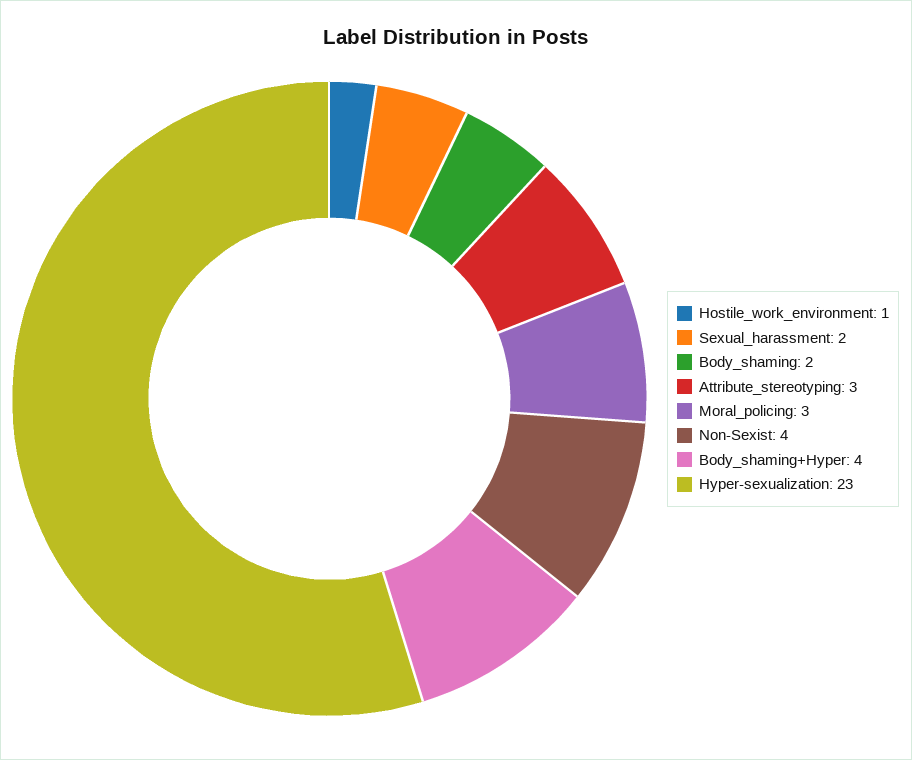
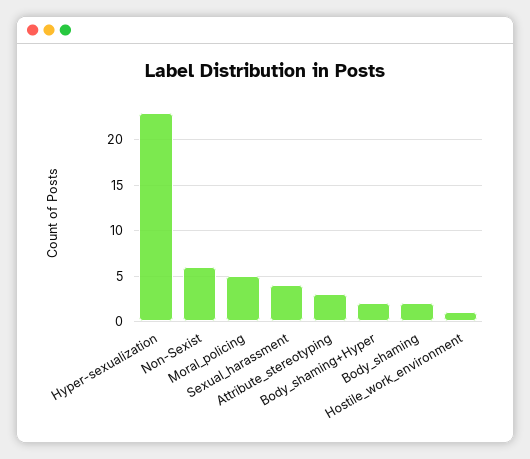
Sexual_harassment: 2 -> 4
Moral_policing: 3 -> 5
Non-Sexist: 4 -> 6
Body_shaming+Hyper: 4 -> 2

